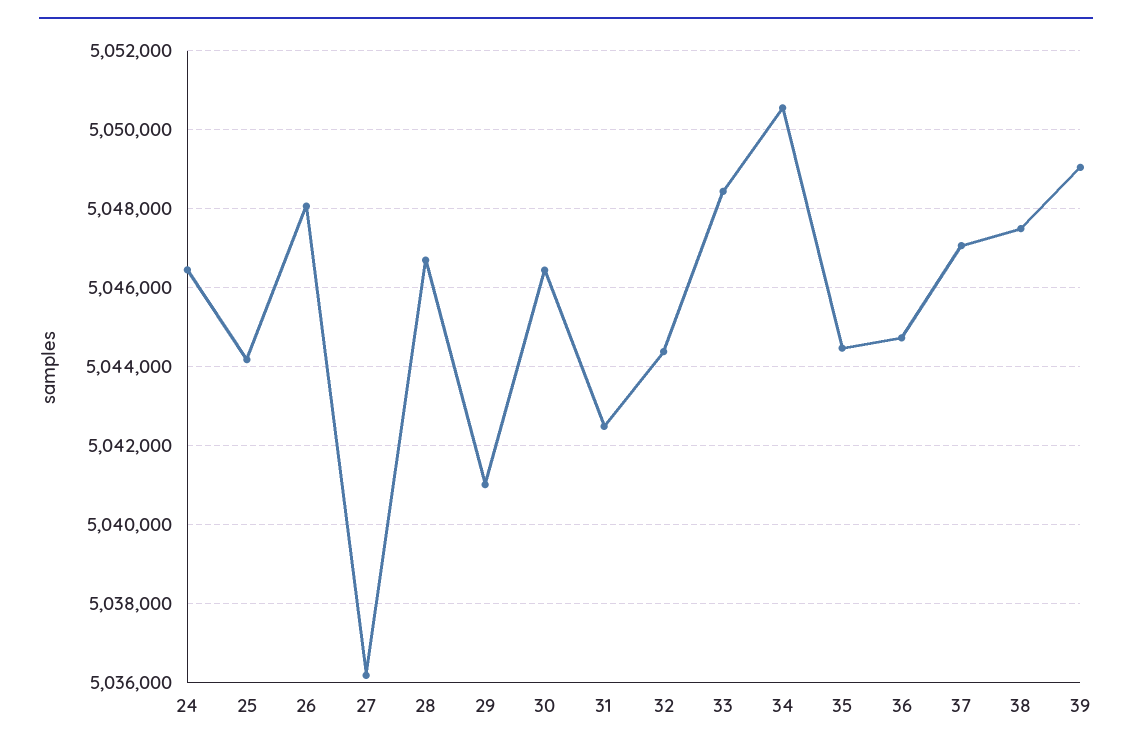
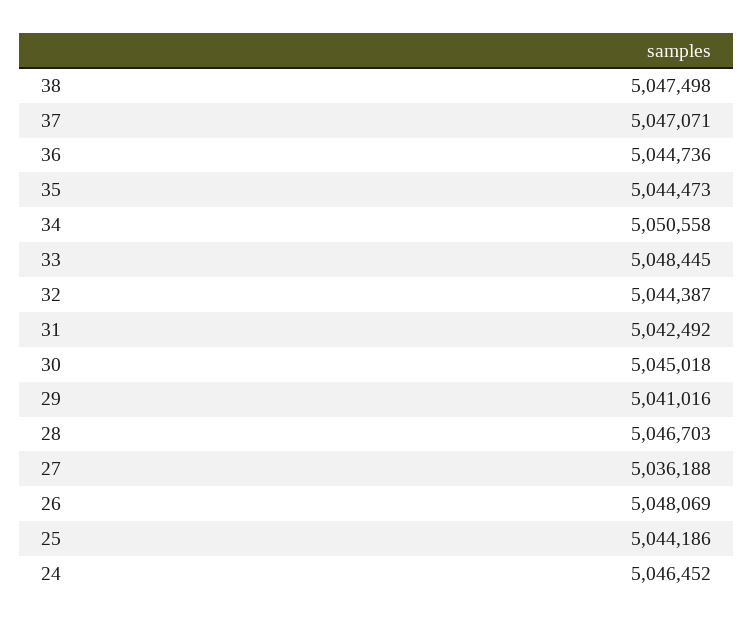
30: 5046400 -> 5045018
39: 5049000 -> none

